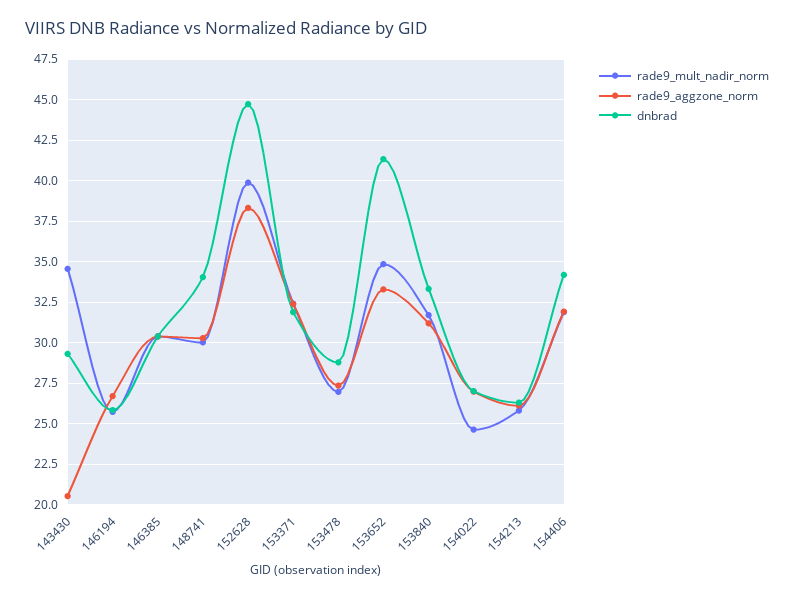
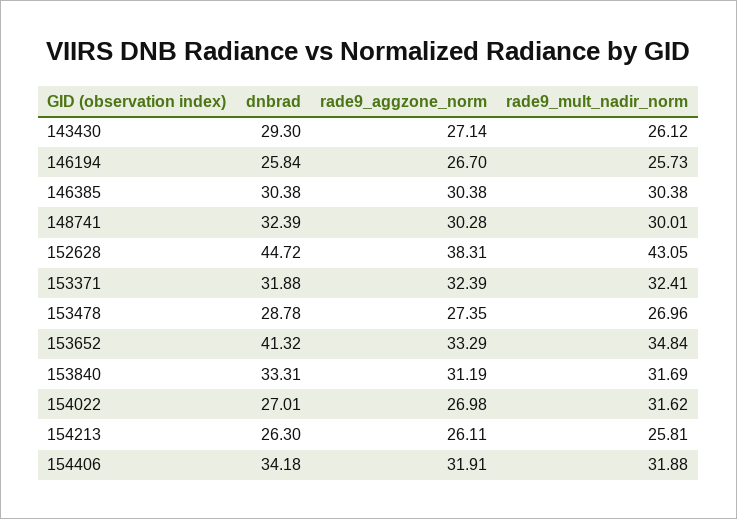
rade9_mult_nadir_norm, 143430: 34.5 -> 26.12
rade9_aggzone_norm, 143430: 20.5 -> 27.14
dnbrad, 148741: 34 -> 32.39
rade9_mult_nadir_norm, 152628: 40 -> 43.05
rade9_mult_nadir_norm, 154022: 24.5 -> 31.62

